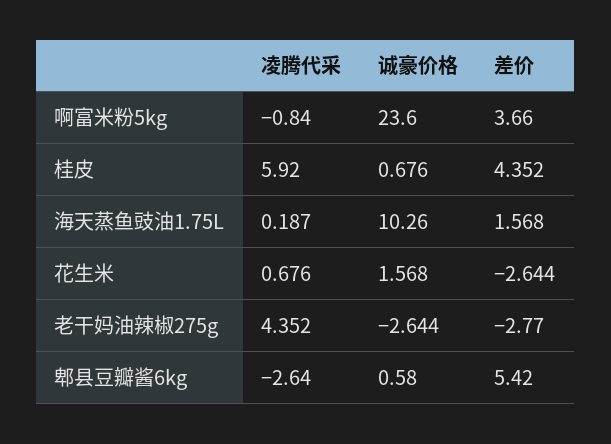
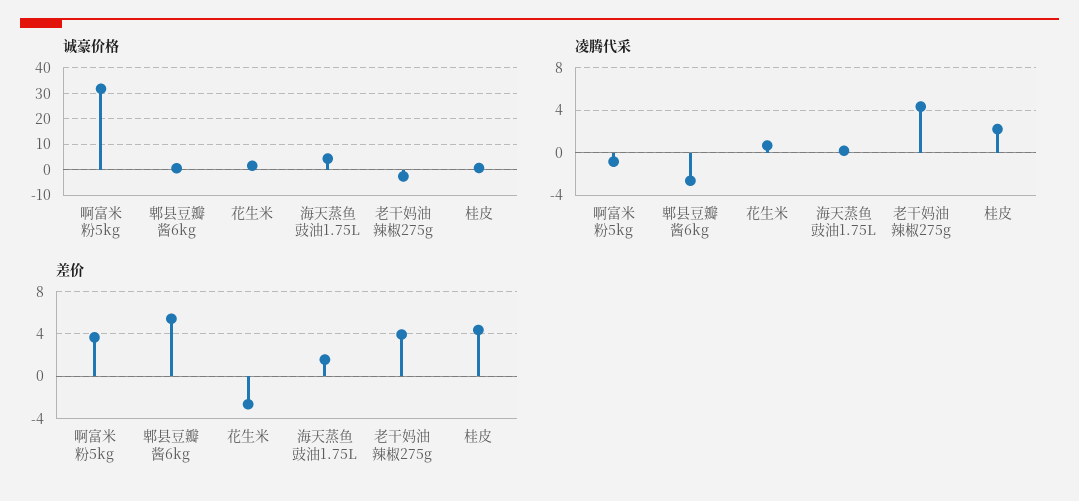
诚豪价格, 啊富米粉5kg: 23.6 -> 32.5
凌腾代采, 桂皮: 5.92 -> 2
诚豪价格, 海天蒸鱼豉油1.75L: 10.26 -> 5
差价, 老干妈油辣椒275g: -2.77 -> 4

